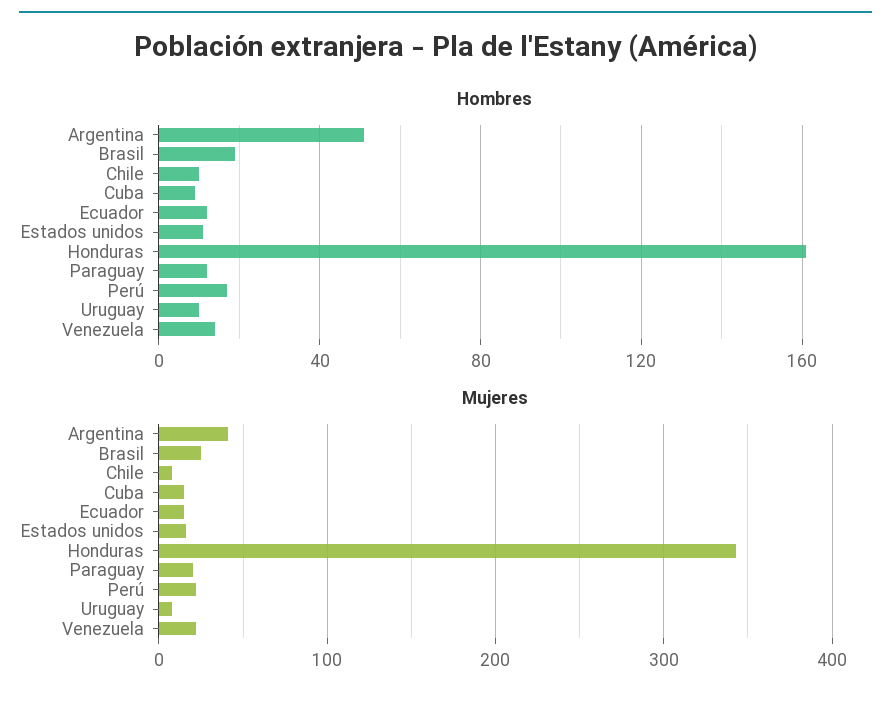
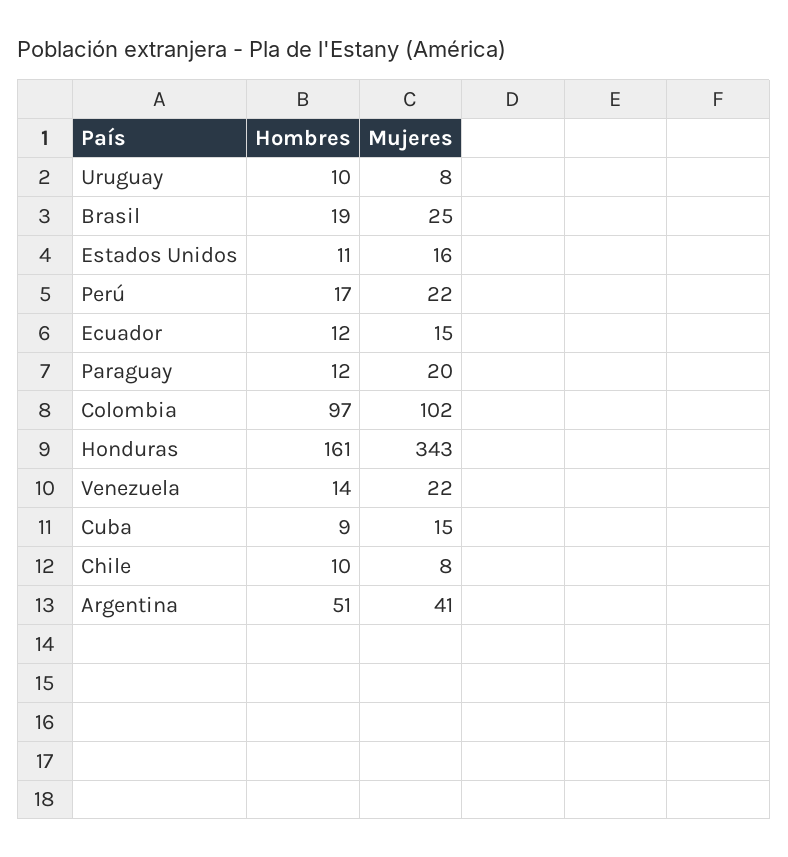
Hombres, Colombia: none -> 97
Mujeres, Colombia: none -> 102

